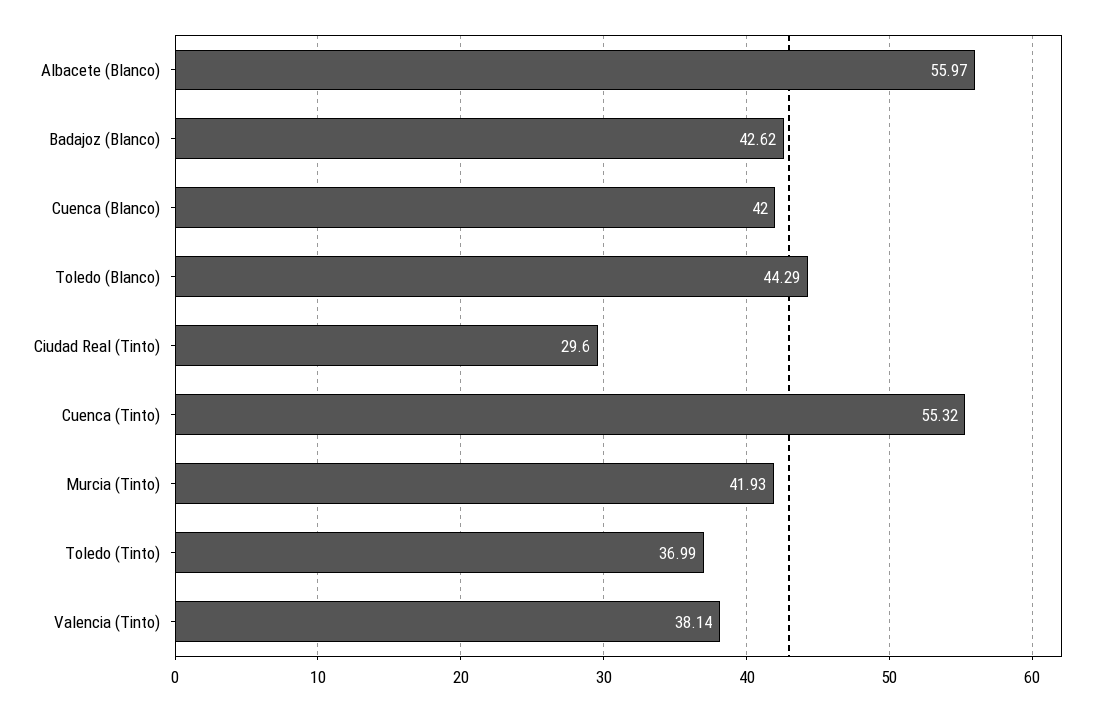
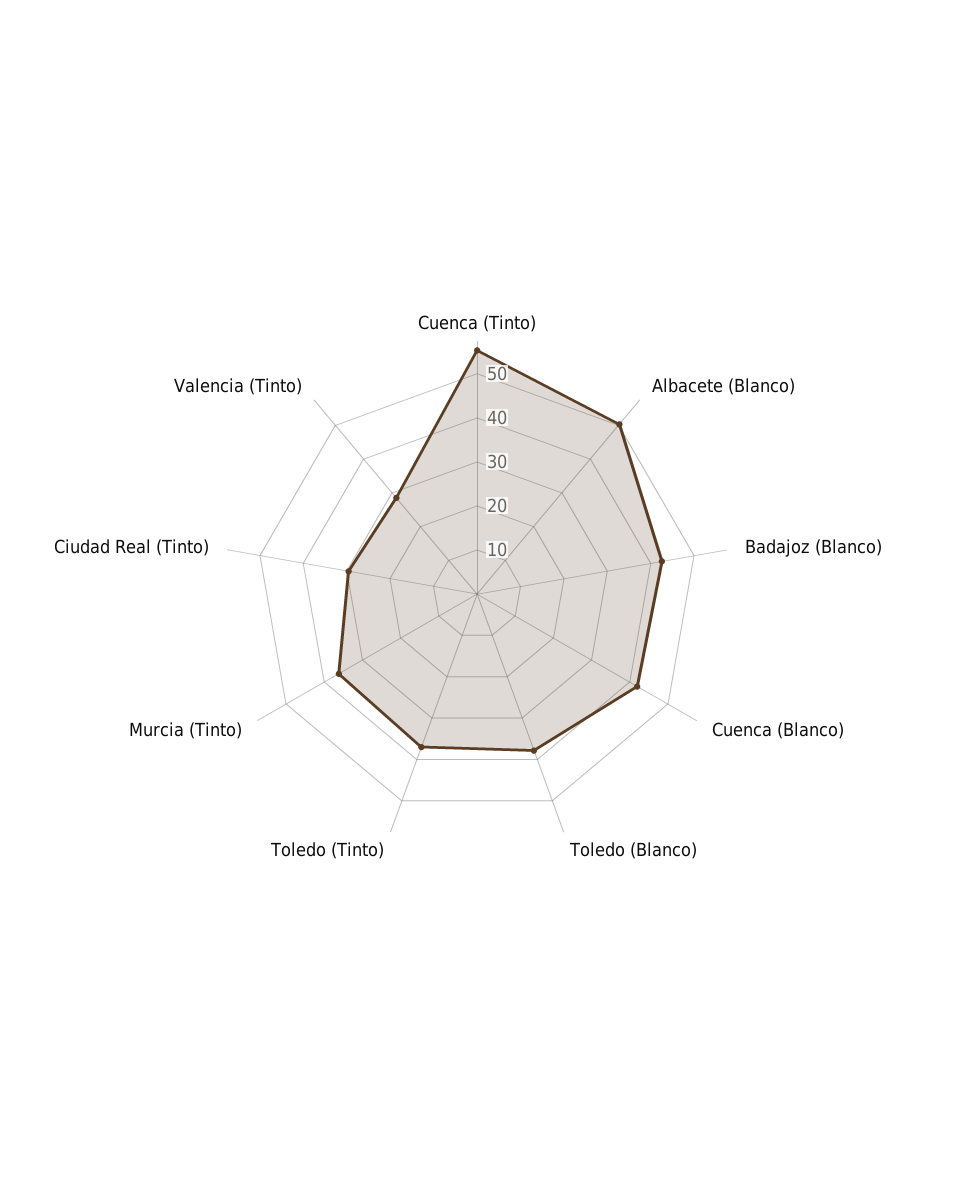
Albacete (Blanco): 55.97 -> 50
Toledo (Blanco): 44.29 -> 38
Murcia (Tinto): 41.93 -> 36
Valencia (Tinto): 38.14 -> 28

